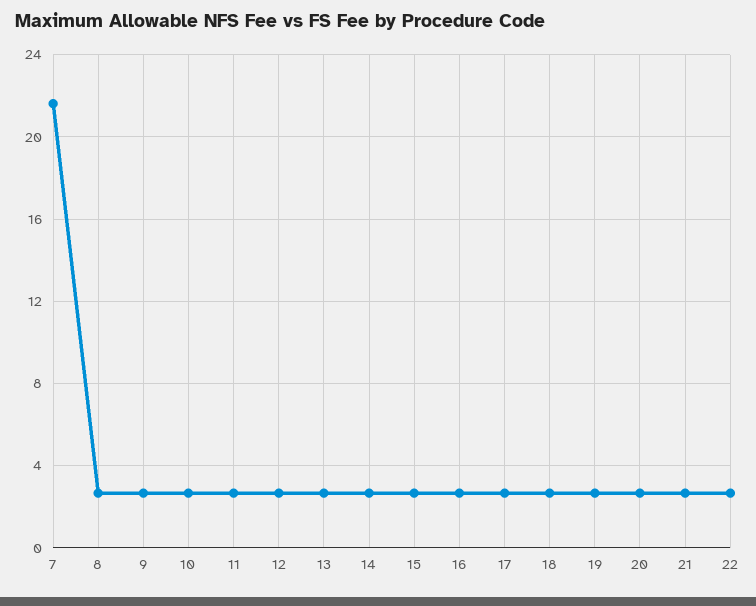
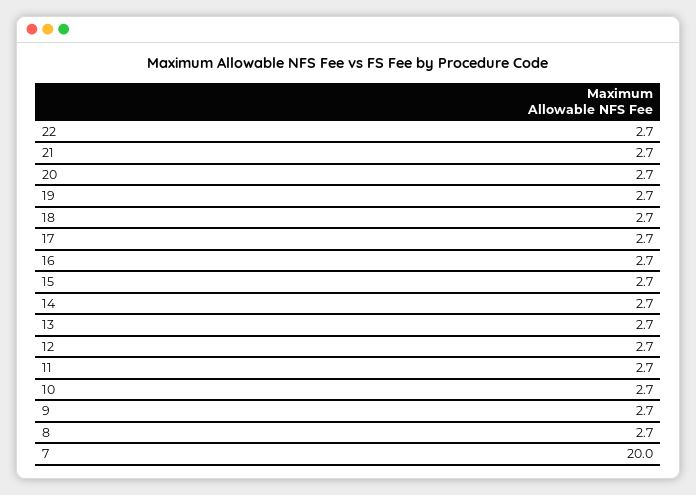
7: 21.5 -> 20

